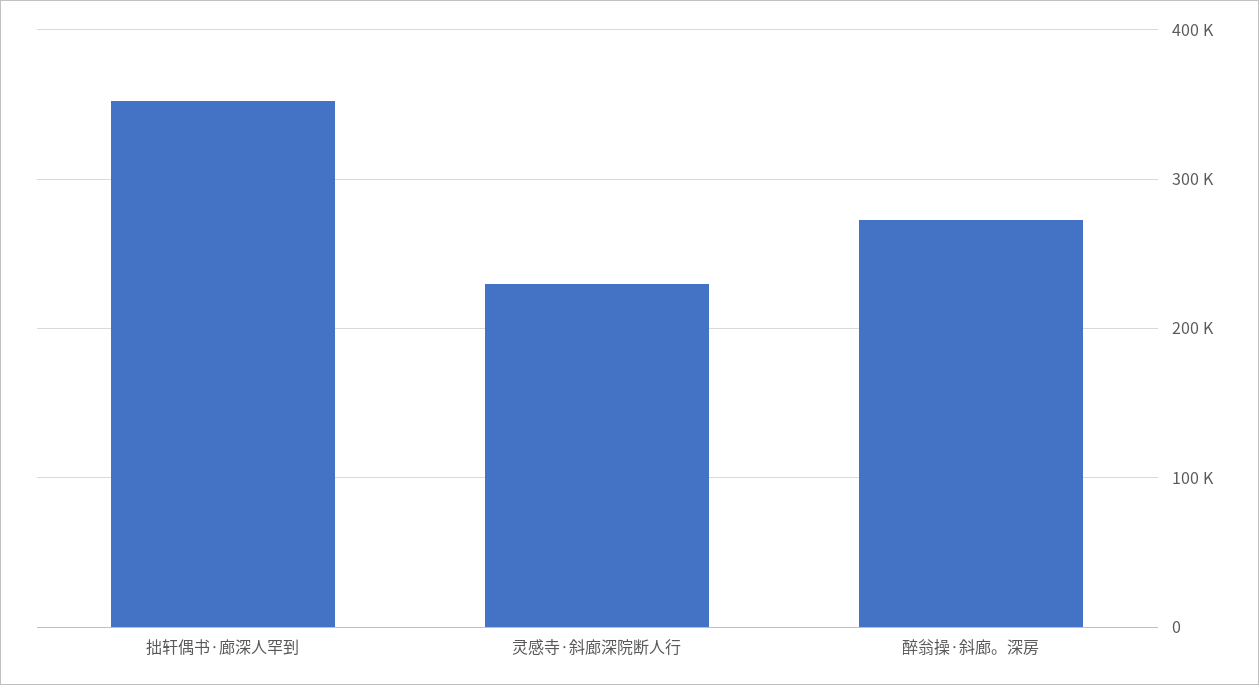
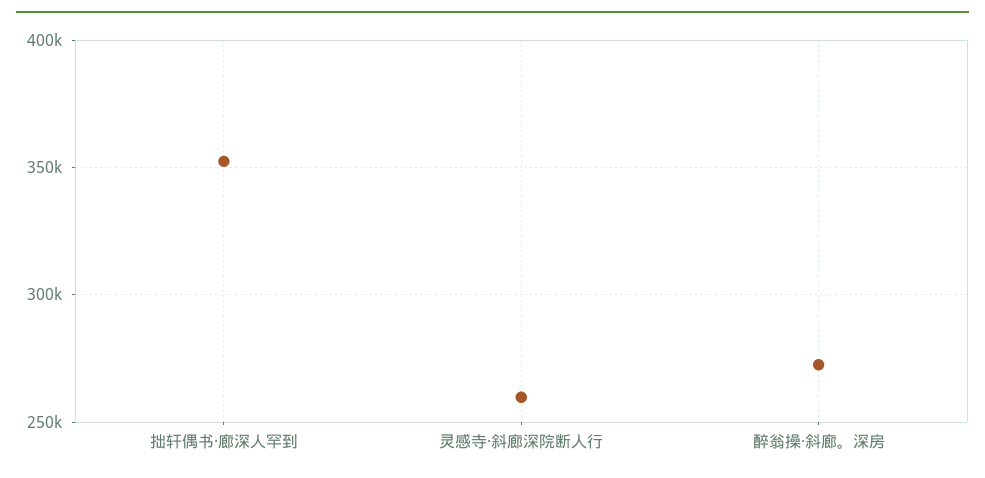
灵感寺·斜廊深院断人行: 230000 -> 260000

